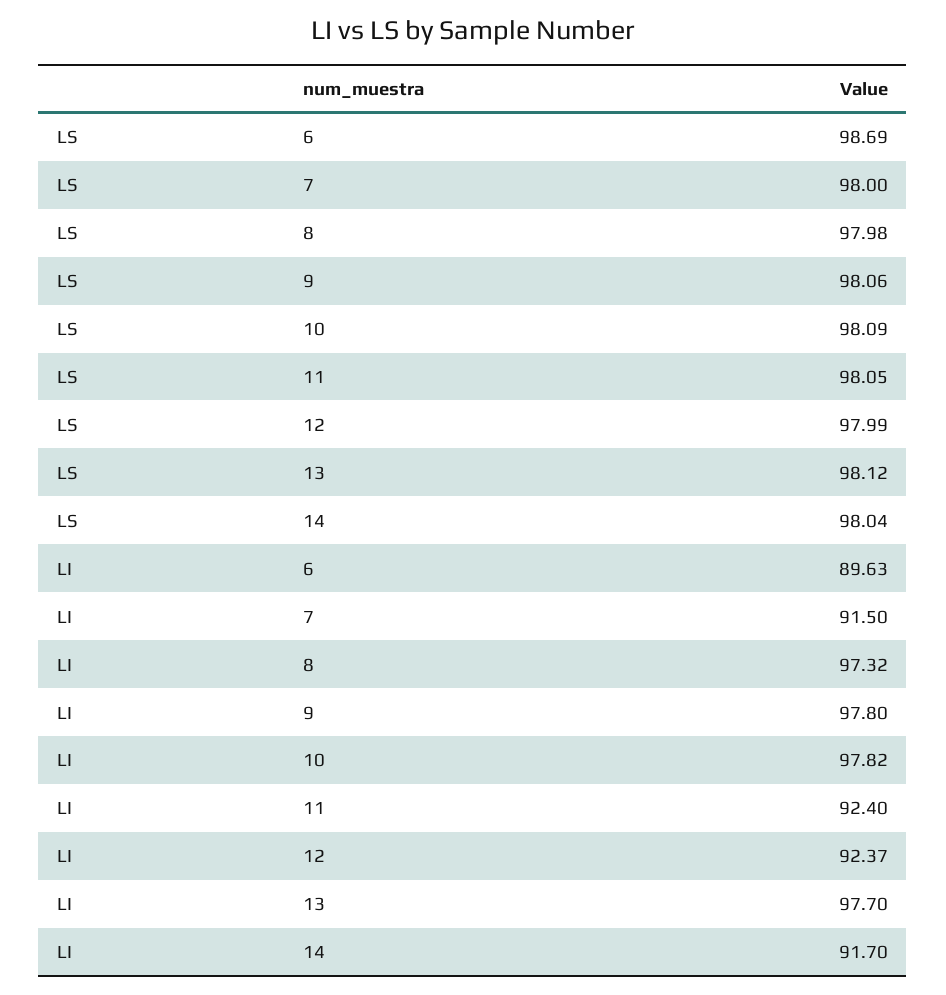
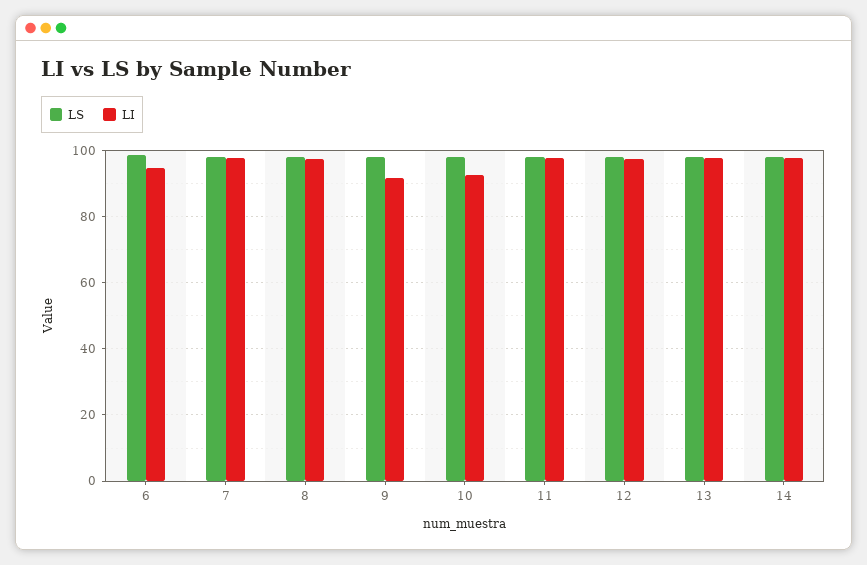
LI, 6: 89.63 -> 94
LI, 7: 91.5 -> 98
LI, 9: 97.8 -> 92
LI, 10: 97.82 -> 92
LI, 11: 92.4 -> 98
LI, 12: 92.37 -> 98
LI, 14: 91.7 -> 98

